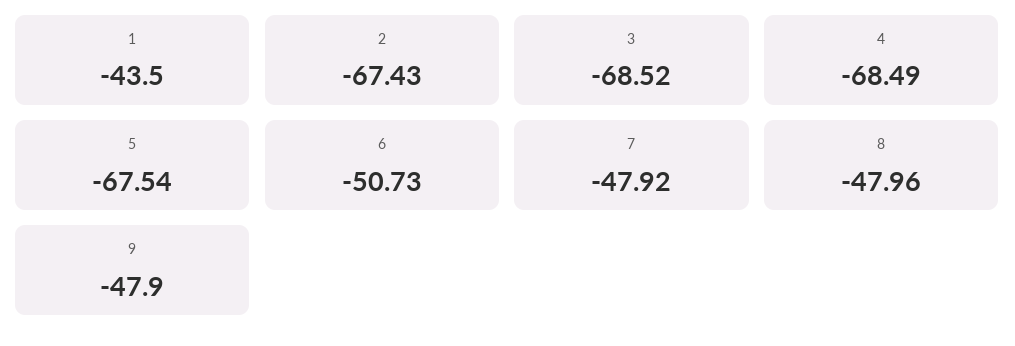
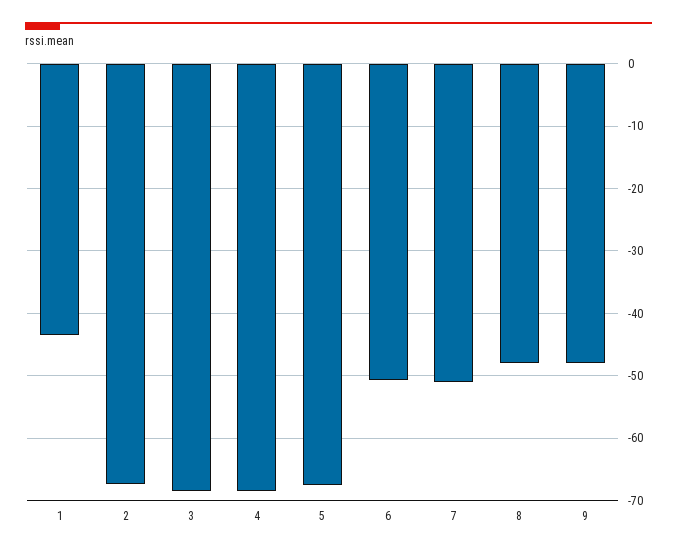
7: -47.92 -> -51

